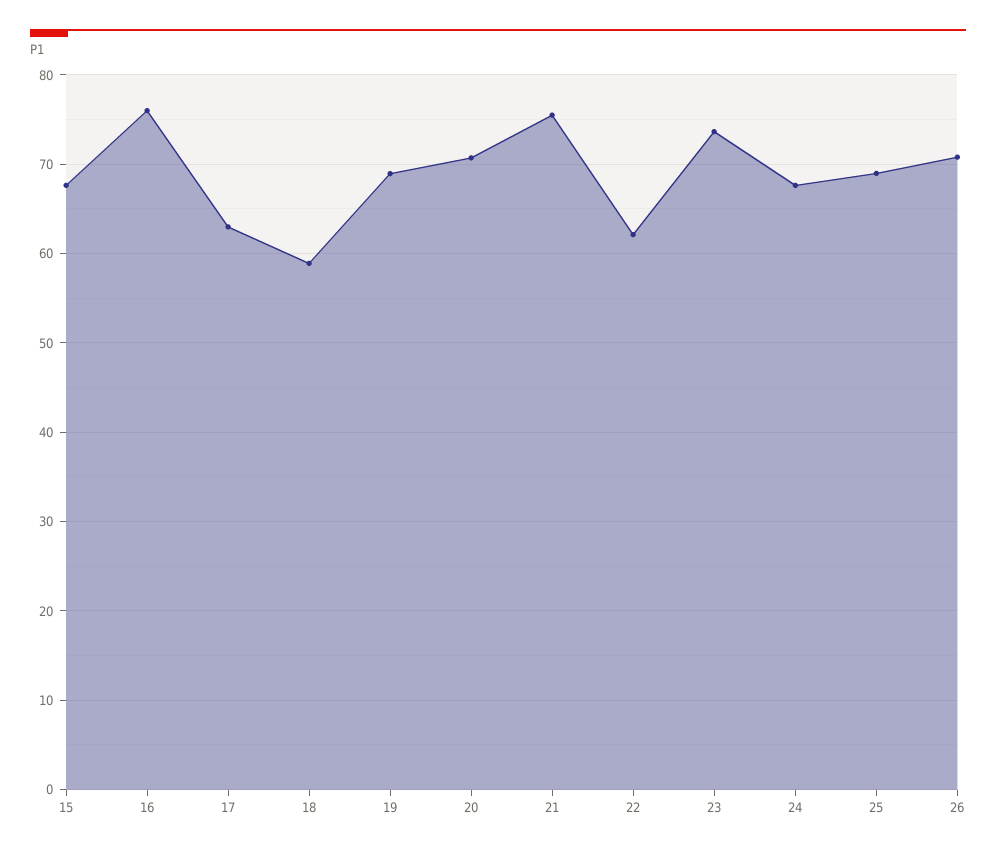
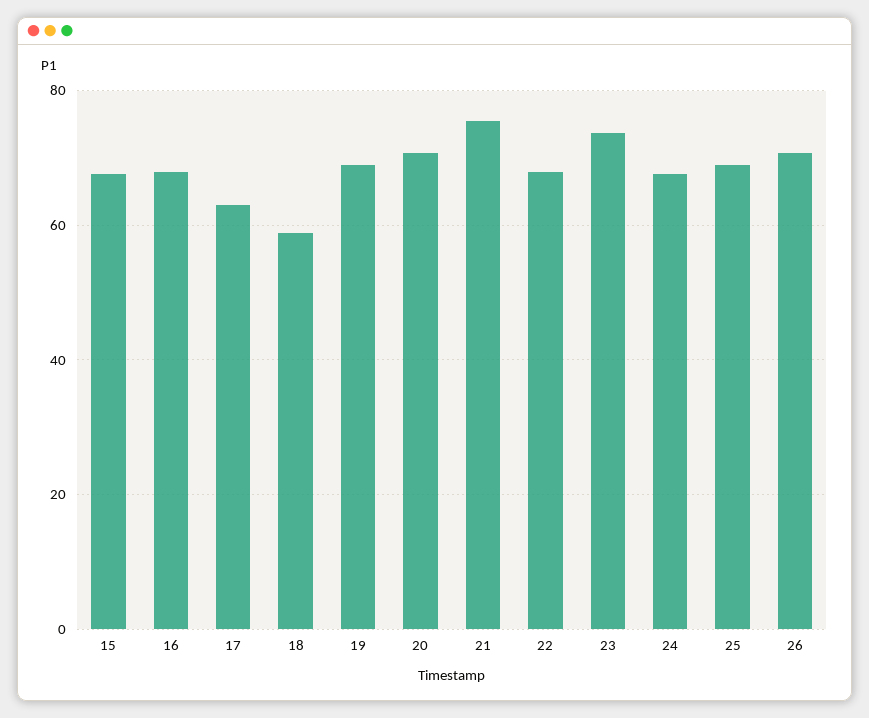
16: 76 -> 68
22: 62 -> 68

